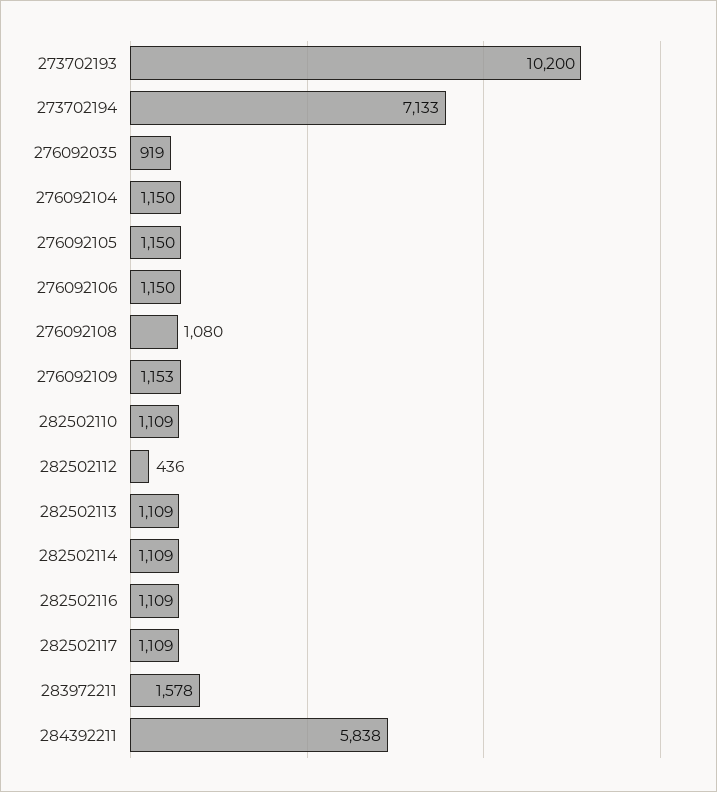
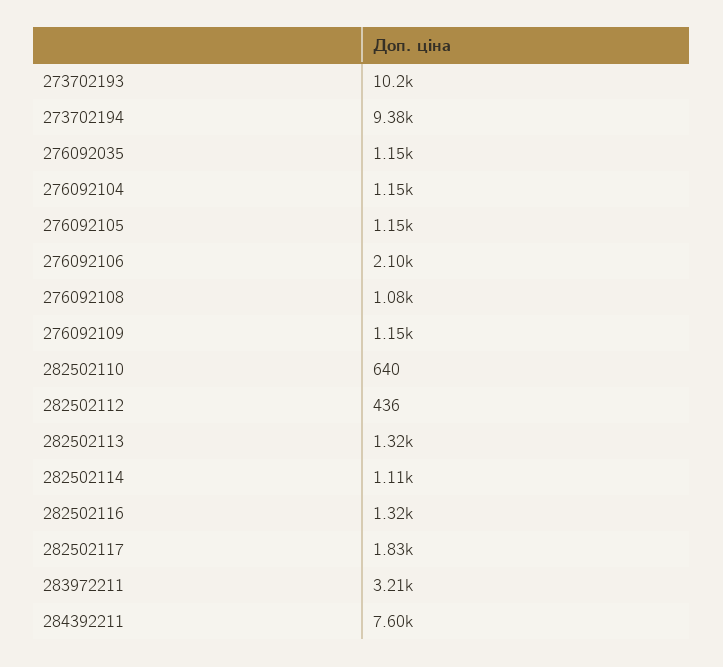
273702194: 7133 -> 9380
276092035: 919 -> 1150
276092106: 1150 -> 2100
282502110: 1109 -> 640
282502113: 1109 -> 1320
282502116: 1109 -> 1320
282502117: 1109 -> 1830
283972211: 1578 -> 3210
284392211: 5838 -> 7600

